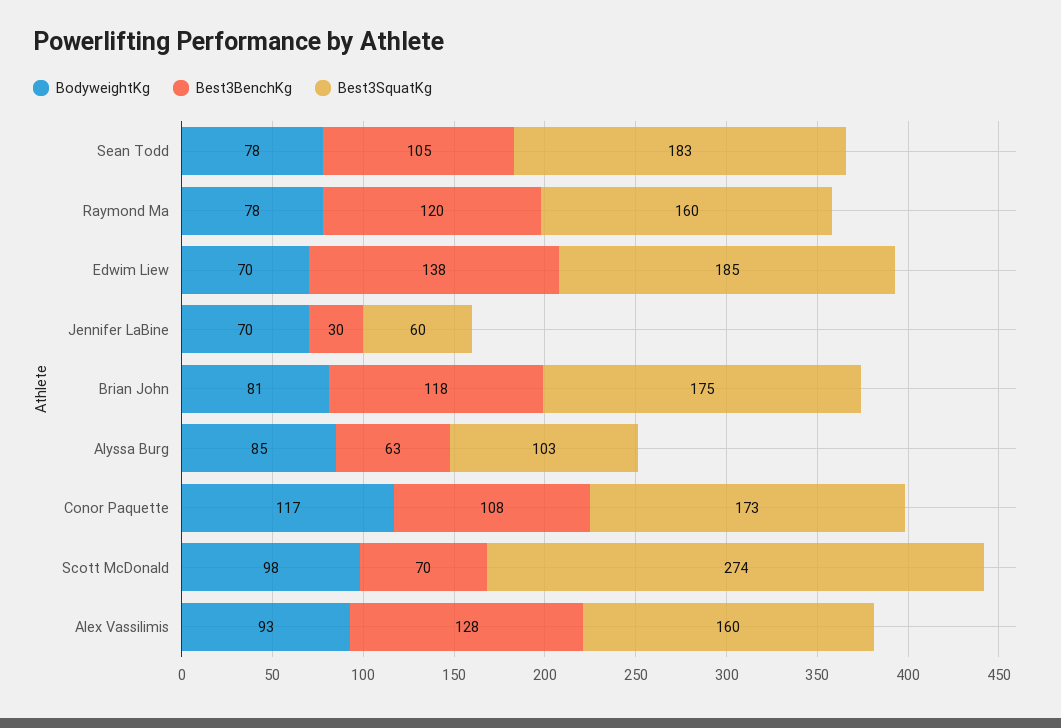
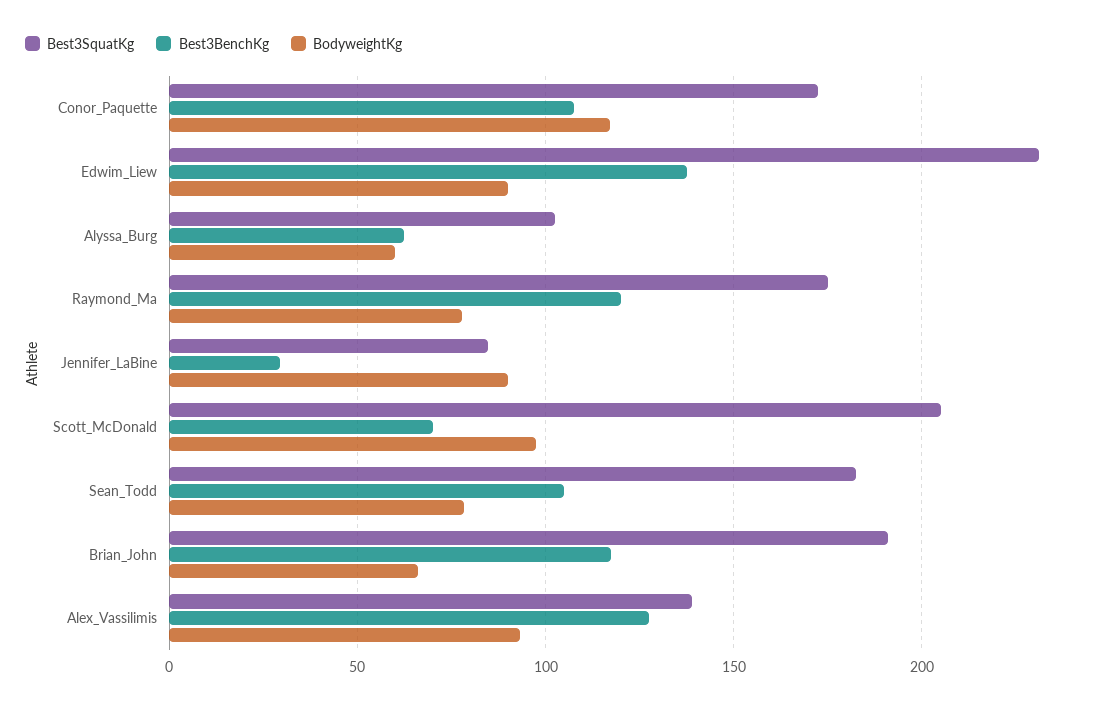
Best3SquatKg, Raymond Ma: 160 -> 175
BodyweightKg, Edwim Liew: 70 -> 90
Best3SquatKg, Edwim Liew: 185 -> 230
BodyweightKg, Jennifer LaBine: 70 -> 90
Best3SquatKg, Jennifer LaBine: 60 -> 85
BodyweightKg, Brian John: 81 -> 65
Best3SquatKg, Brian John: 175 -> 190
BodyweightKg, Alyssa Burg: 85 -> 60
Best3SquatKg, Scott McDonald: 274 -> 205
Best3SquatKg, Alex Vassilimis: 160 -> 140

